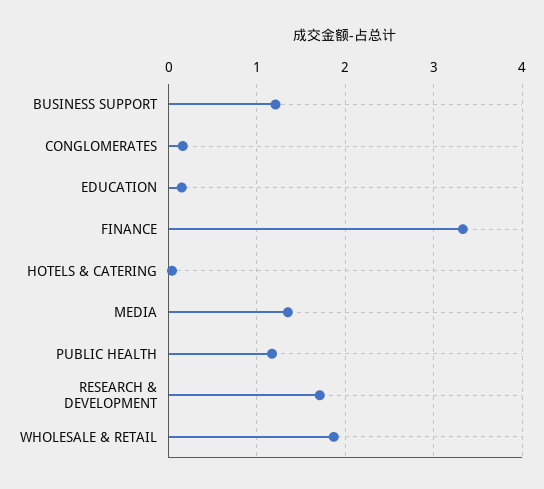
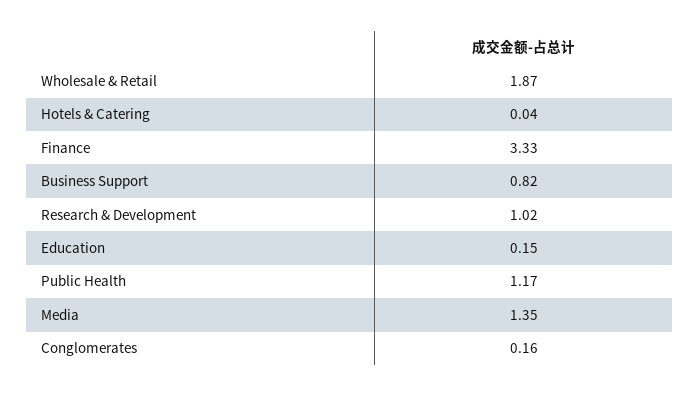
BUSINESS SUPPORT: 1.2 -> 0.82
RESEARCH & DEVELOPMENT: 1.7 -> 1.02

